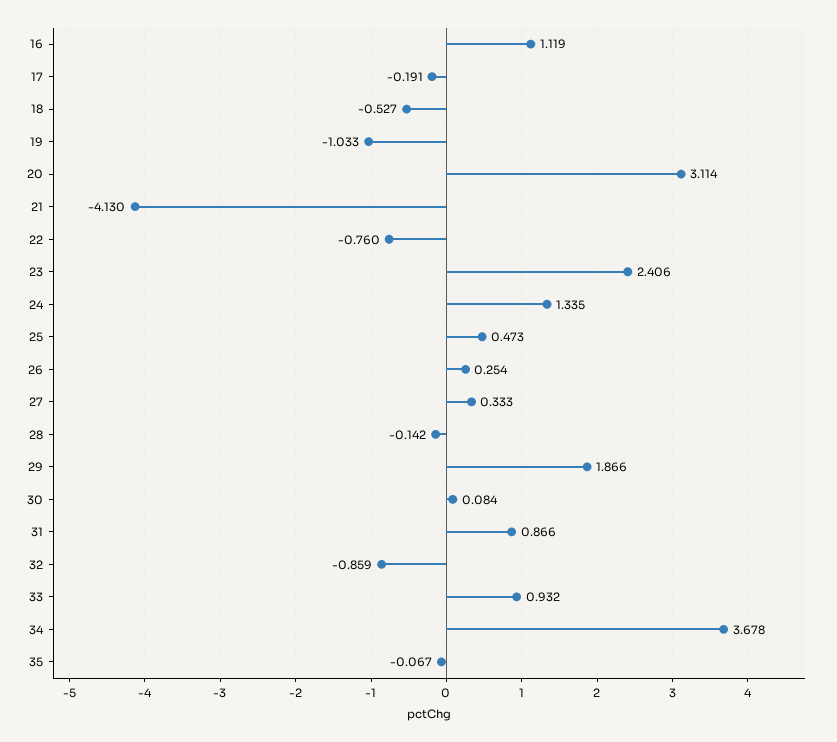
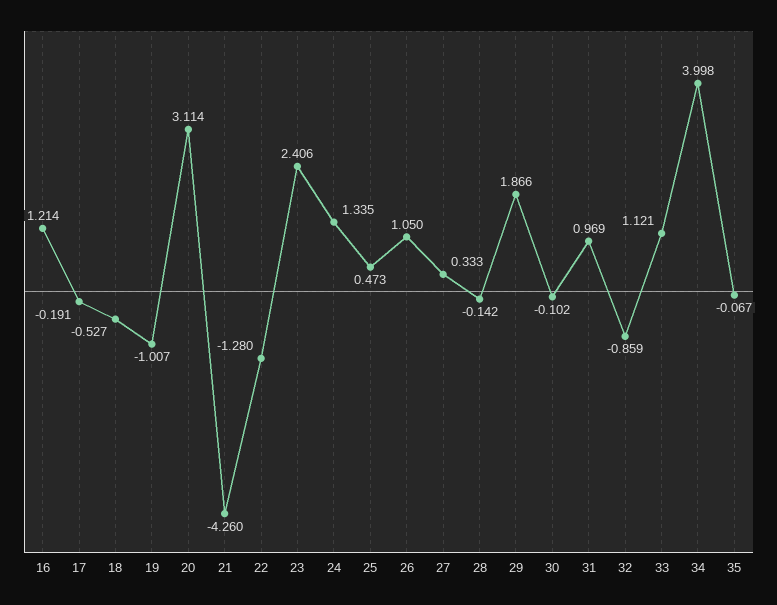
16: 1.119 -> 1.214
19: -1.033 -> -1.007
21: -4.13 -> -4.26
22: -0.76 -> -1.28
26: 0.254 -> 1.05
30: 0.084 -> -0.102
31: 0.866 -> 0.969
33: 0.932 -> 1.121
34: 3.678 -> 3.998

